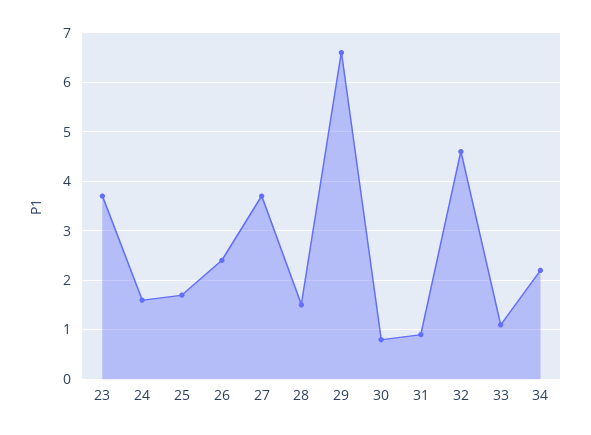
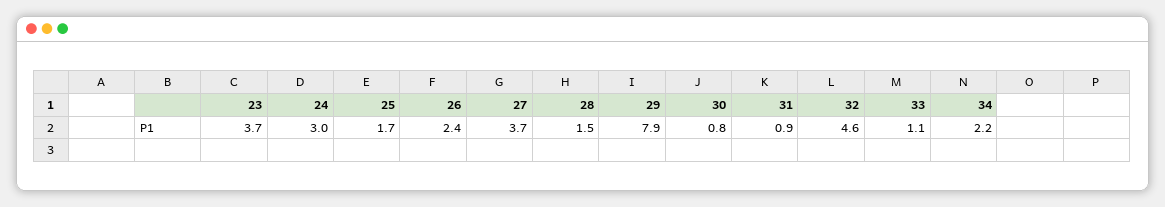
24: 1.5 -> 3
29: 6.5 -> 7.9

